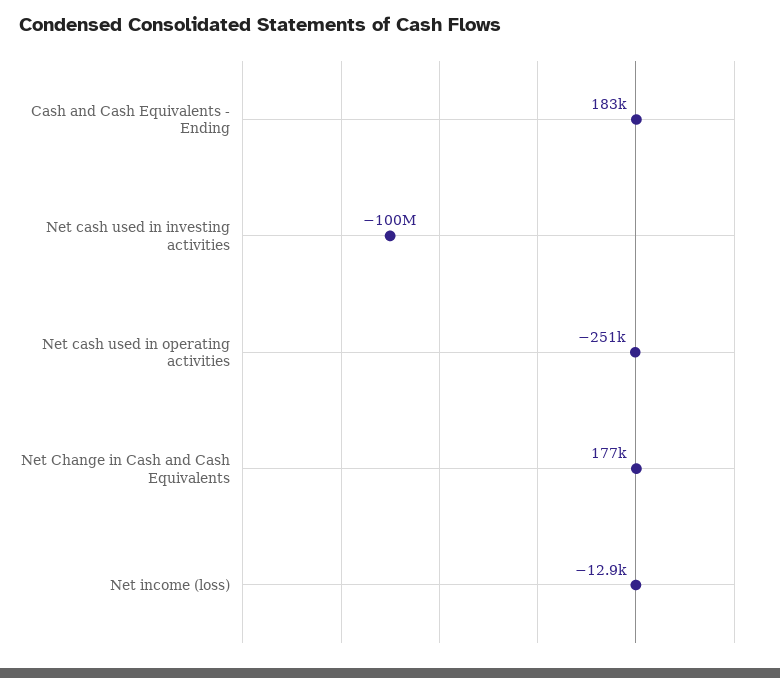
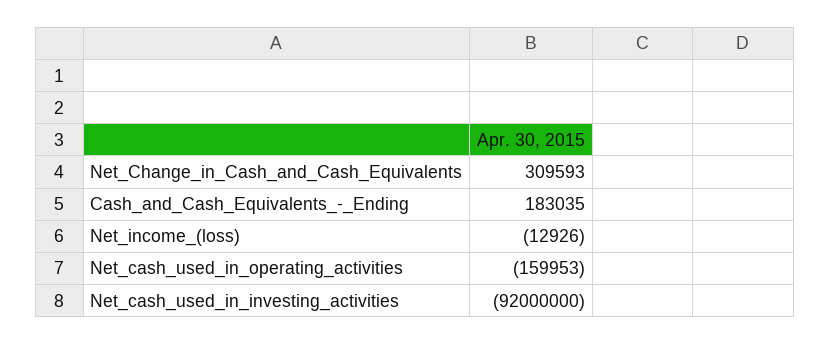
Net cash used in investing activities: -100000000 -> -92000000
Net cash used in operating activities: -251000 -> -159953
Net Change in Cash and Cash Equivalents: 177000 -> 309593

